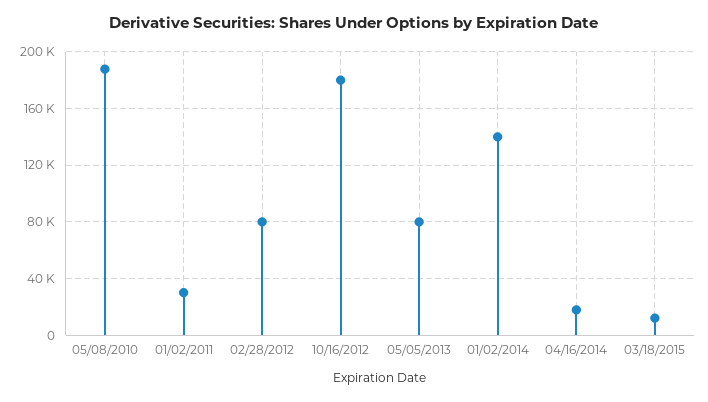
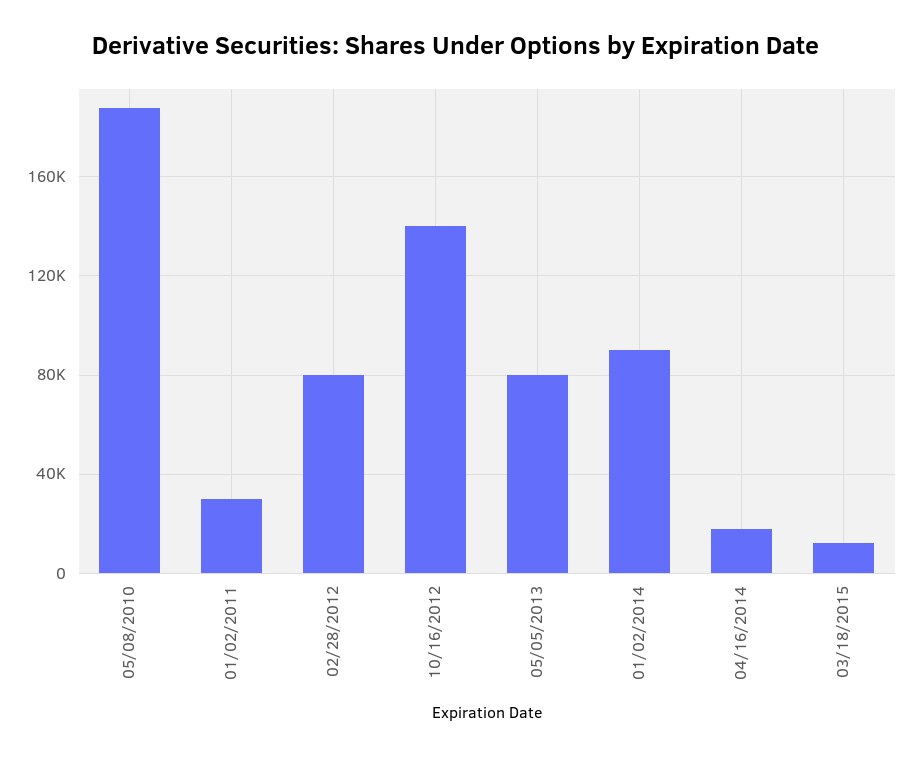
10/16/2012: 180000 -> 140000
01/02/2014: 140000 -> 90000

